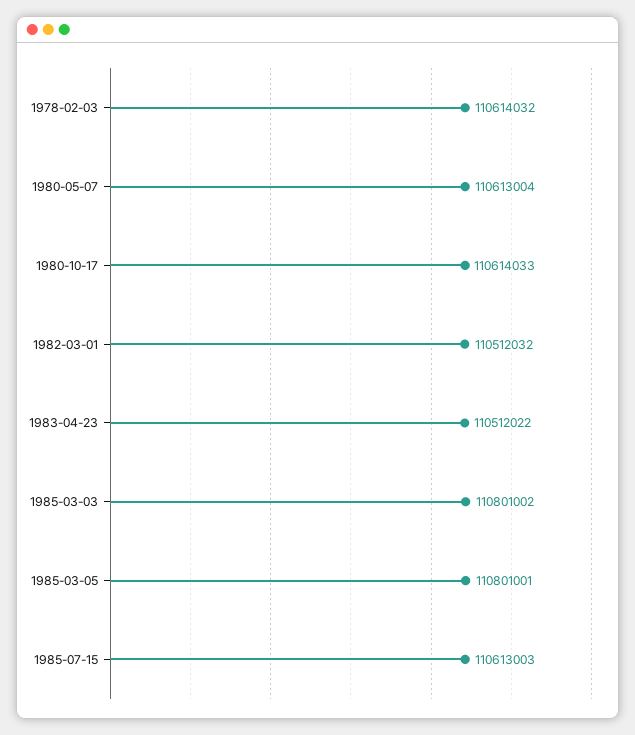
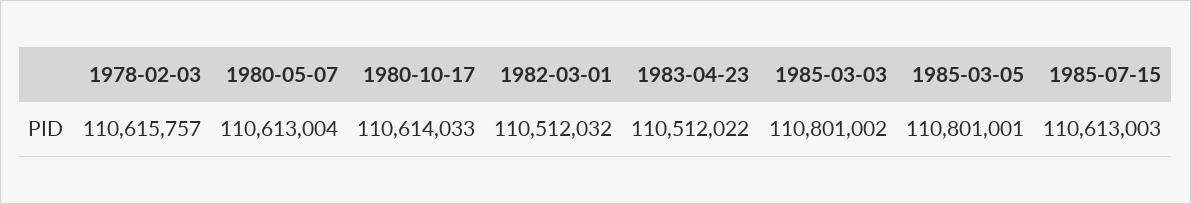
1978-02-03: 110614032 -> 110615757

